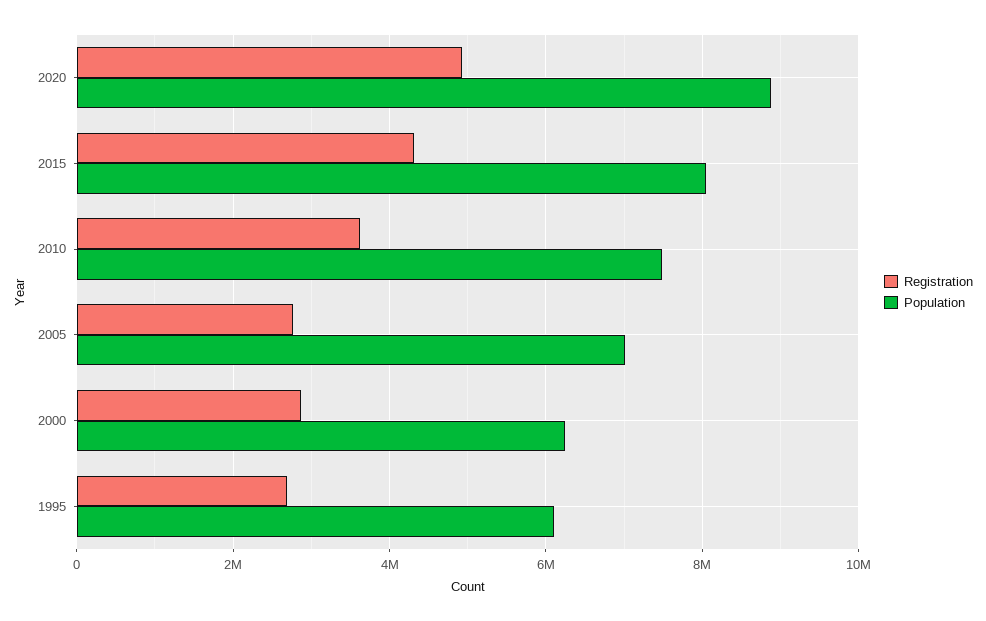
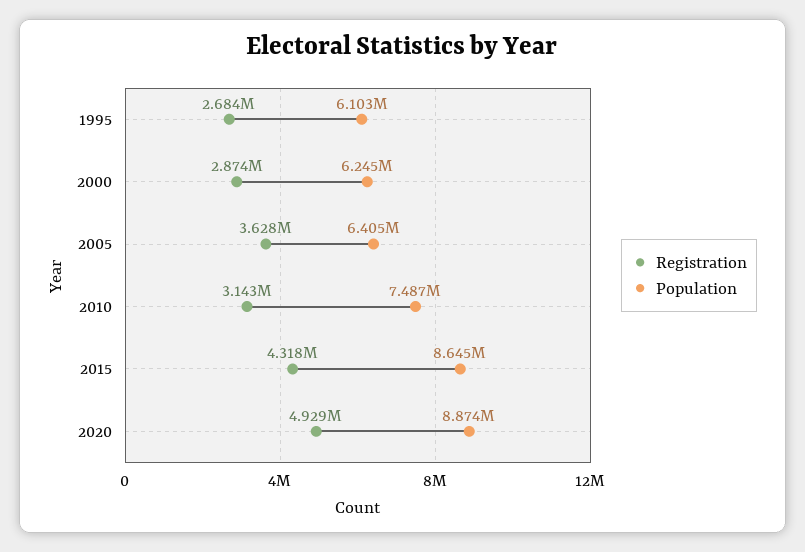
Population, 2015: 8000000 -> 8645000
Registration, 2010: 3600000 -> 3143000
Registration, 2005: 2800000 -> 3628000
Population, 2005: 7000000 -> 6405000

